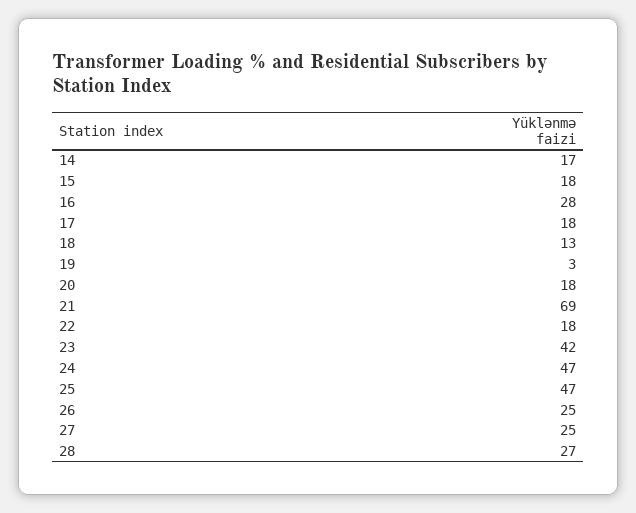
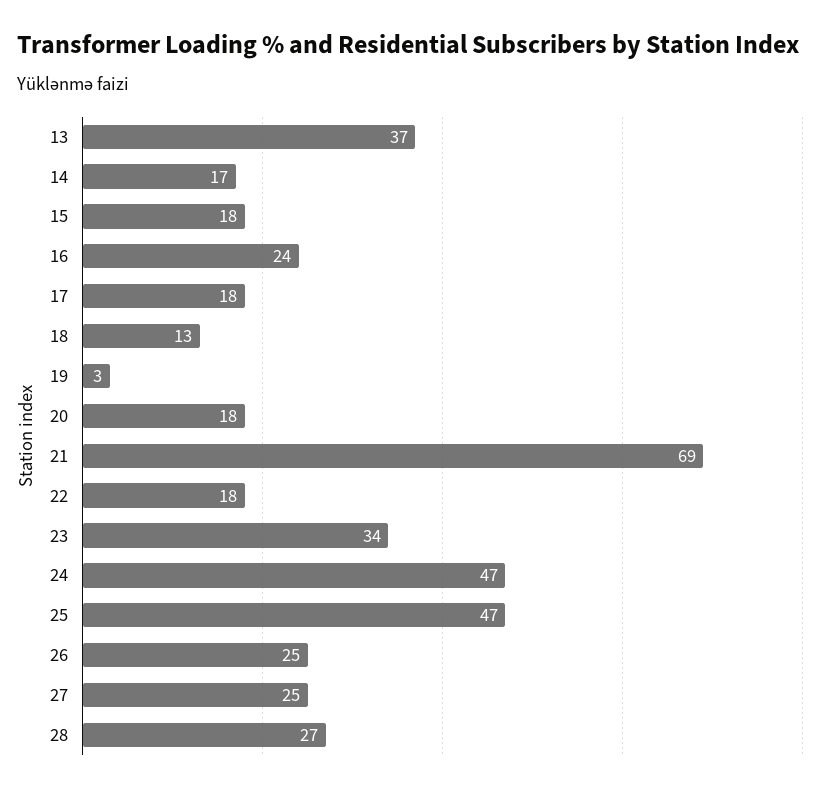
16: 28 -> 24
23: 42 -> 34
13: none -> 37

